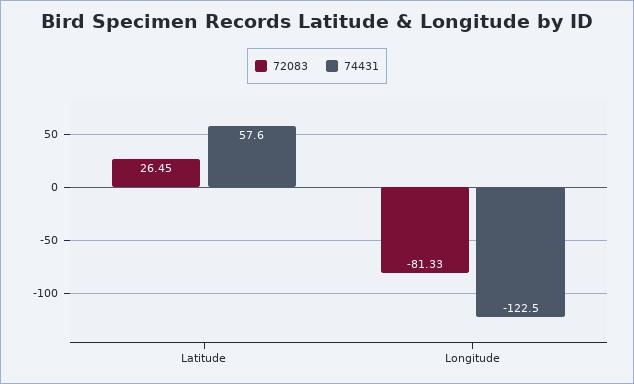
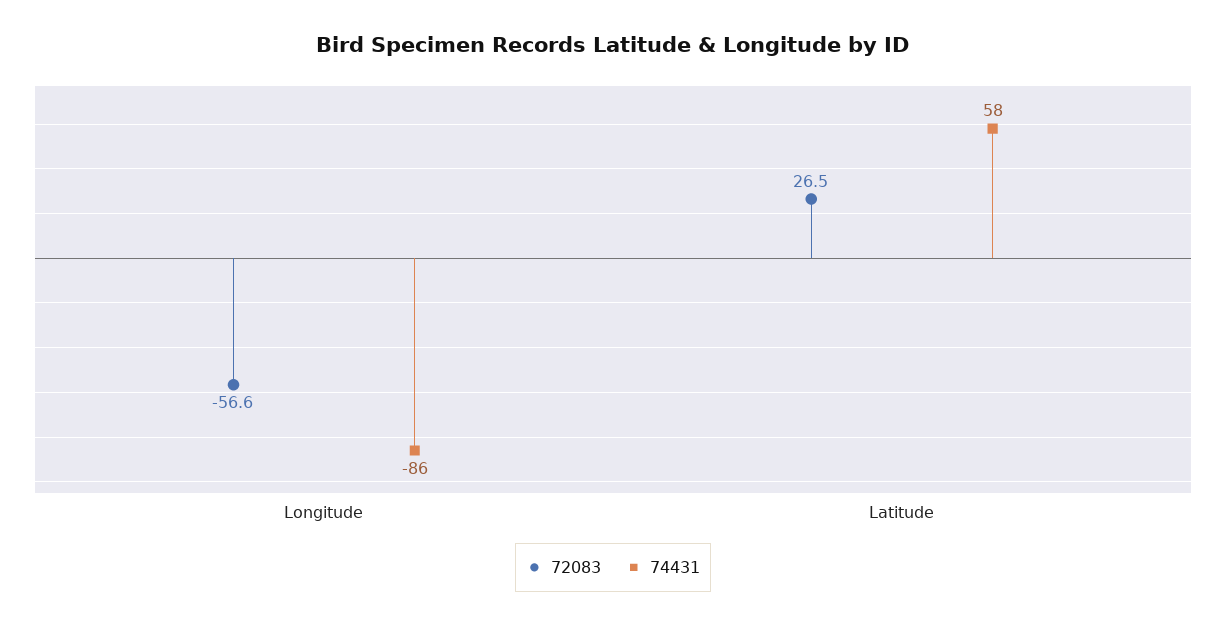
72083, Longitude: -81.33 -> -56.6
74431, Longitude: -122.5 -> -86

